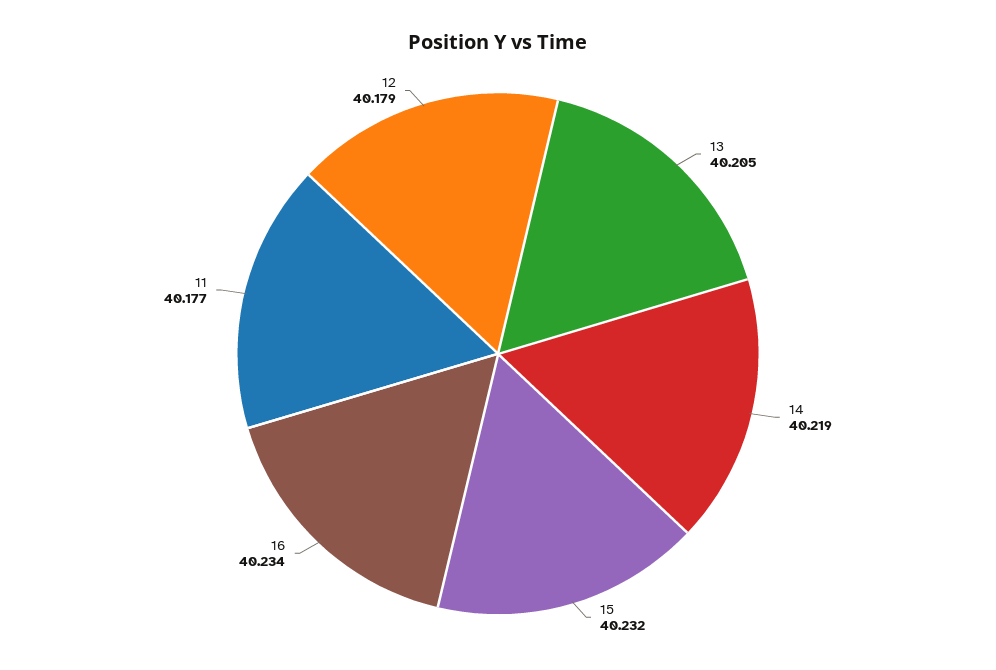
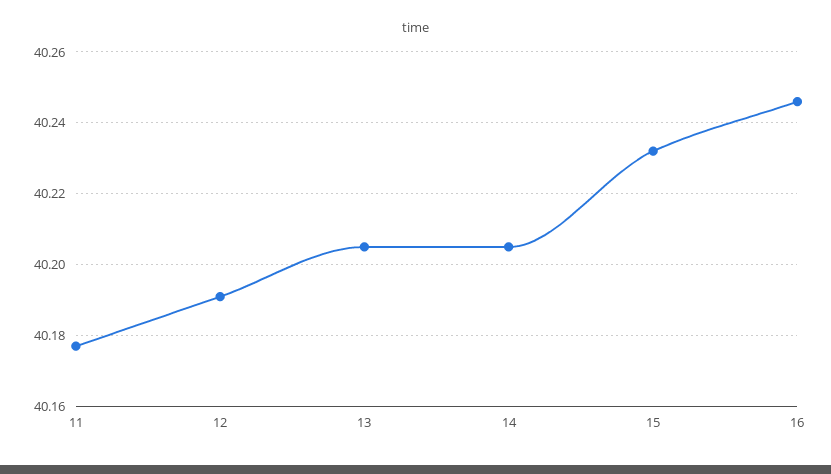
14: 40.219 -> 40.205
16: 40.234 -> 40.245
12: 40.179 -> 40.19

